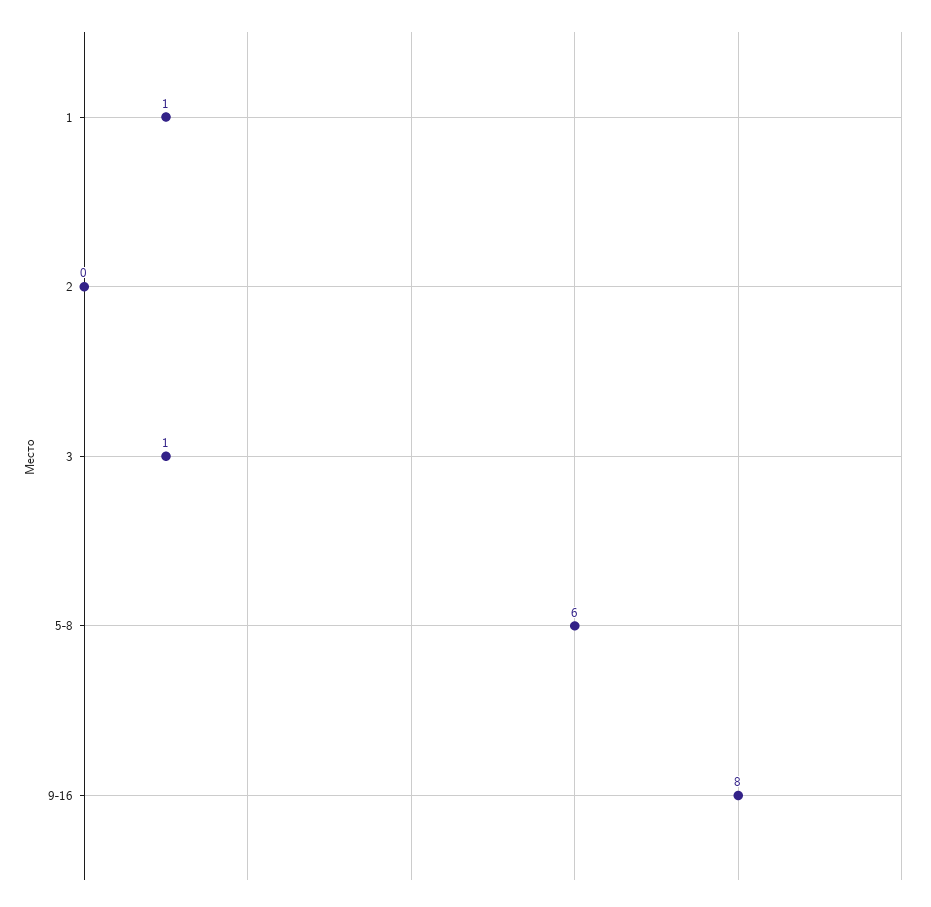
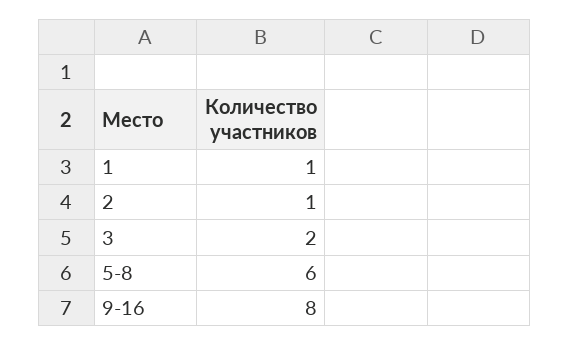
2: 0 -> 1
3: 1 -> 2

